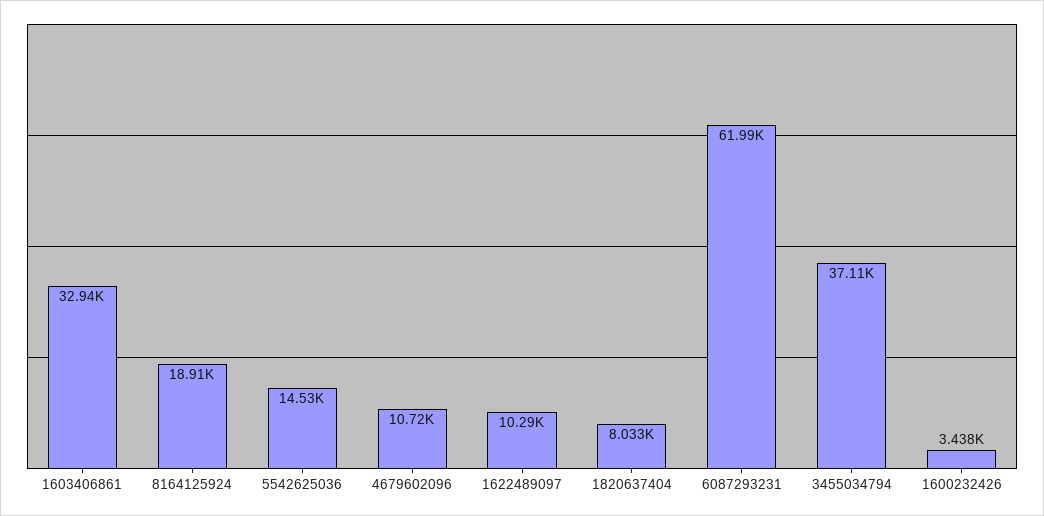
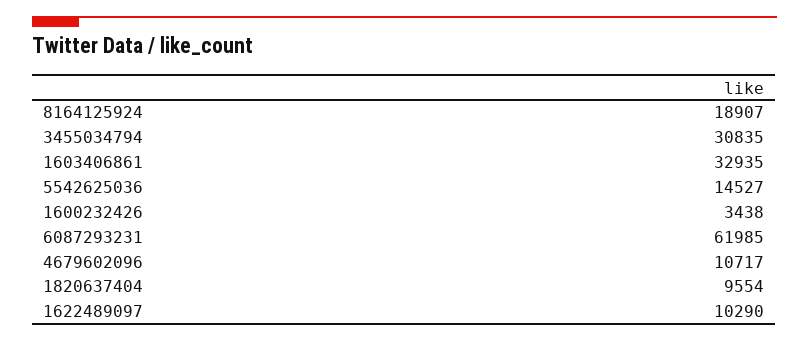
1820637404: 8033 -> 9554
3455034794: 37110 -> 30835

